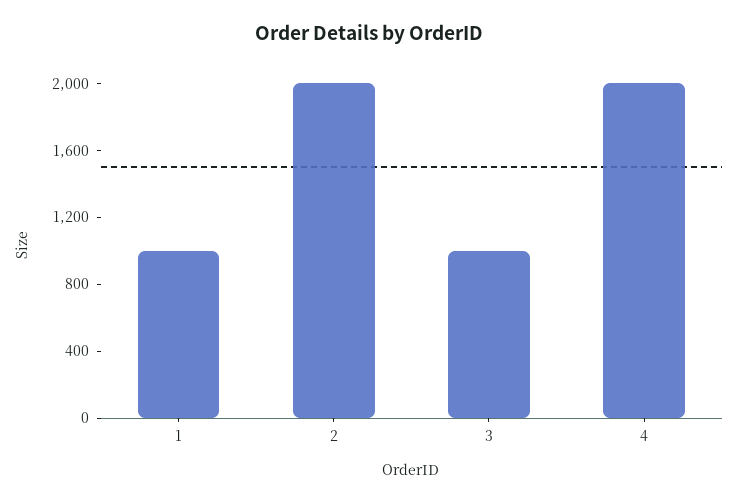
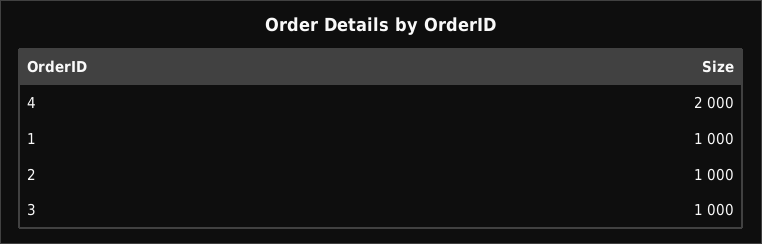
2: 2000 -> 1000

